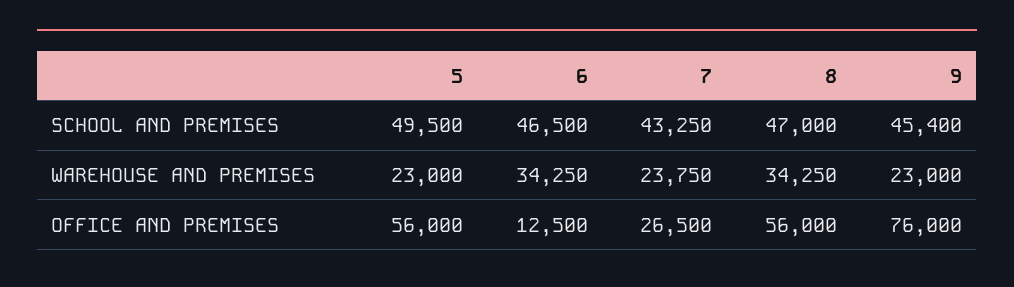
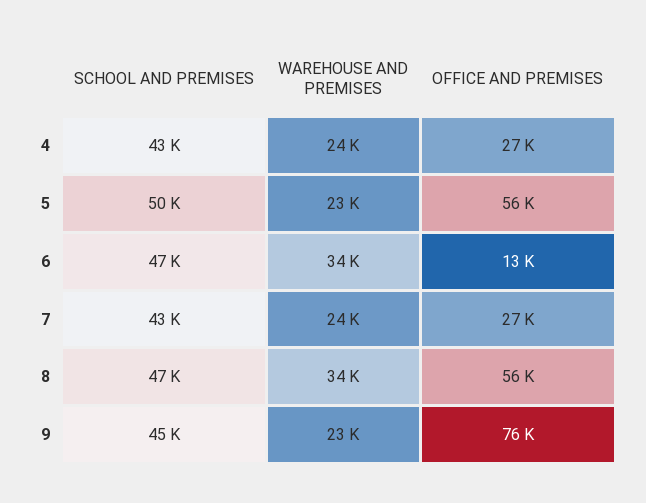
4, SCHOOL AND PREMISES: none -> 43000
4, WAREHOUSE AND PREMISES: none -> 24000
4, OFFICE AND PREMISES: none -> 27000

